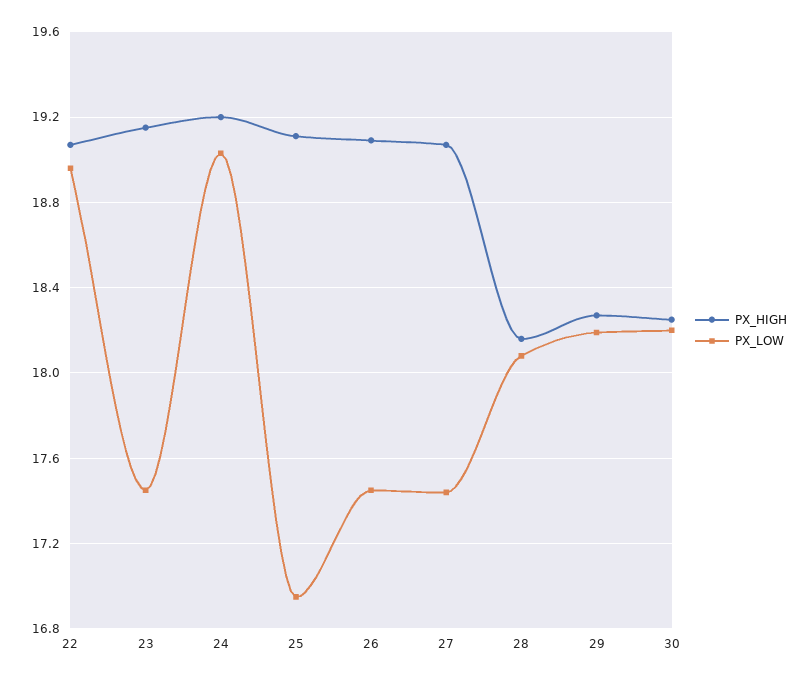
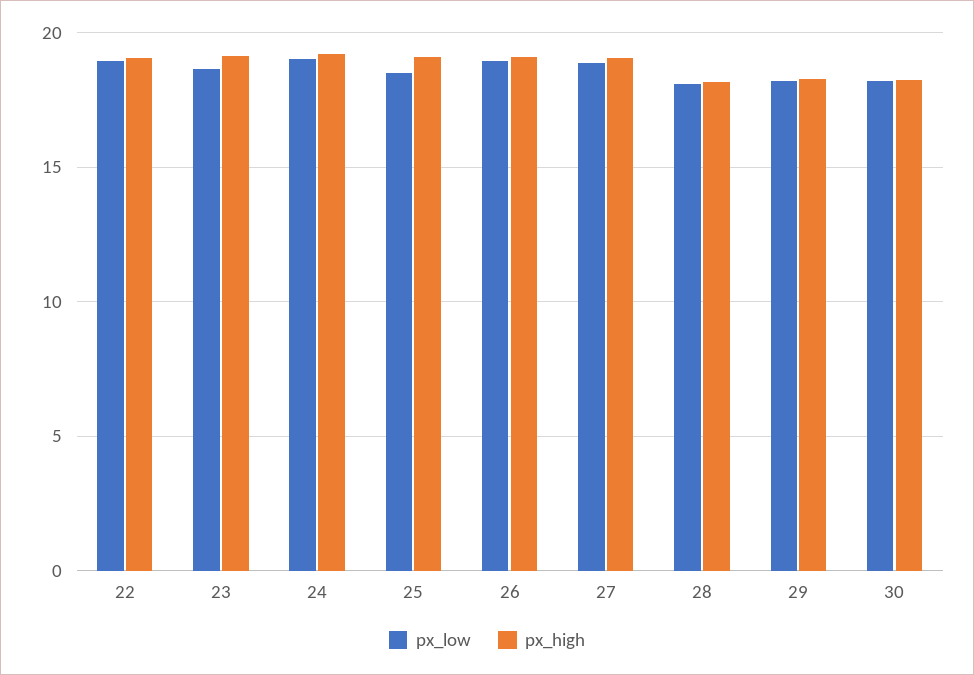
PX_LOW, 23: 17.45 -> 18.5
PX_LOW, 25: 16.95 -> 18.5
PX_LOW, 26: 17.45 -> 19
PX_LOW, 27: 17.45 -> 19

